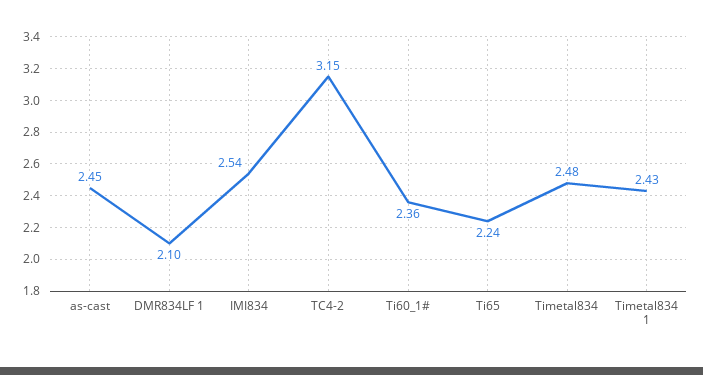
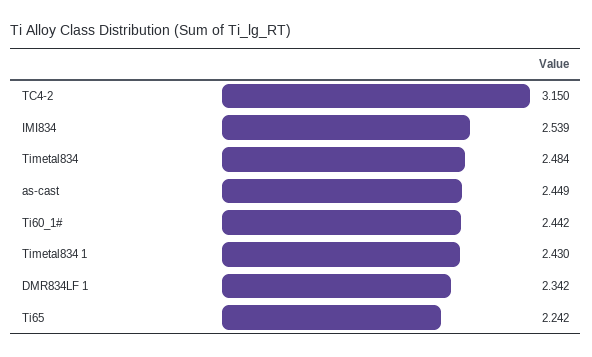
DMR834LF 1: 2.1 -> 2.342
Ti60_1#: 2.36 -> 2.442

